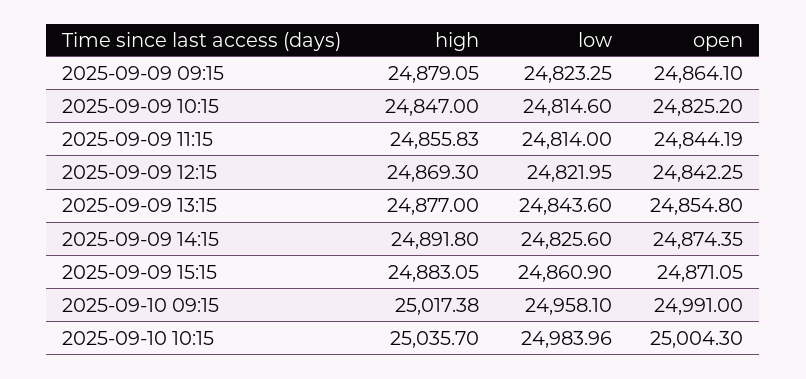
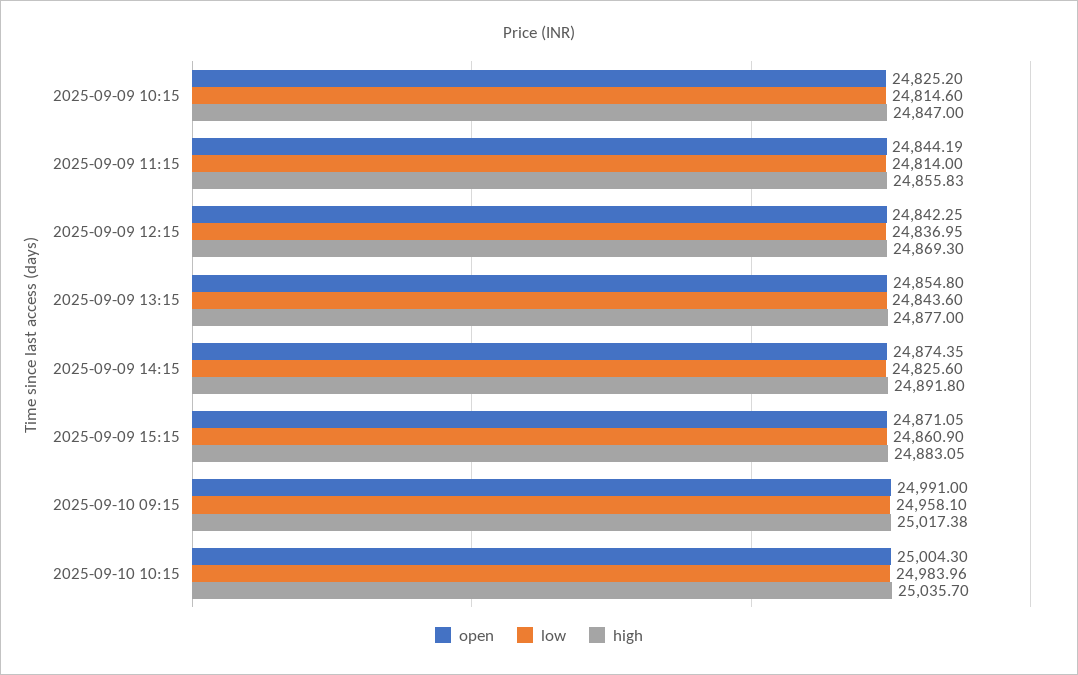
high, 2025-09-09 09:15: 24879.05 -> none
low, 2025-09-09 09:15: 24823.25 -> none
open, 2025-09-09 09:15: 24864.1 -> none
low, 2025-09-09 12:15: 24821.95 -> 24836.95

